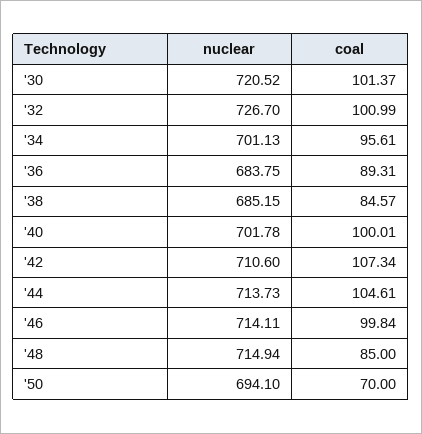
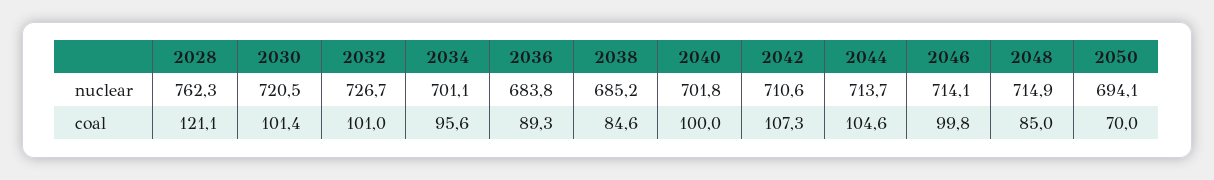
nuclear, 2028: none -> 762.3
coal, 2028: none -> 121.1

